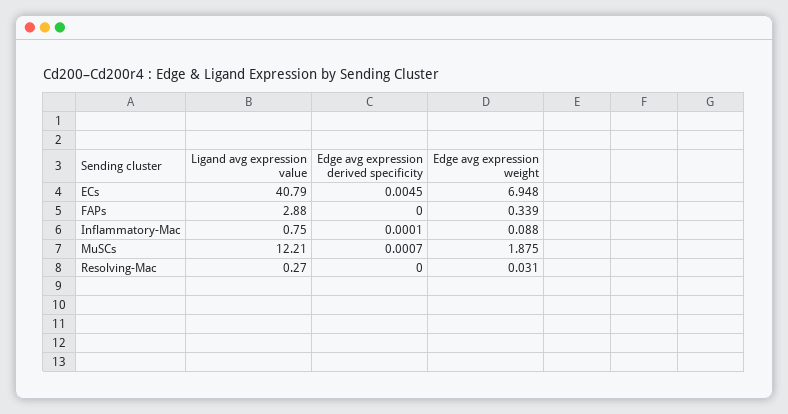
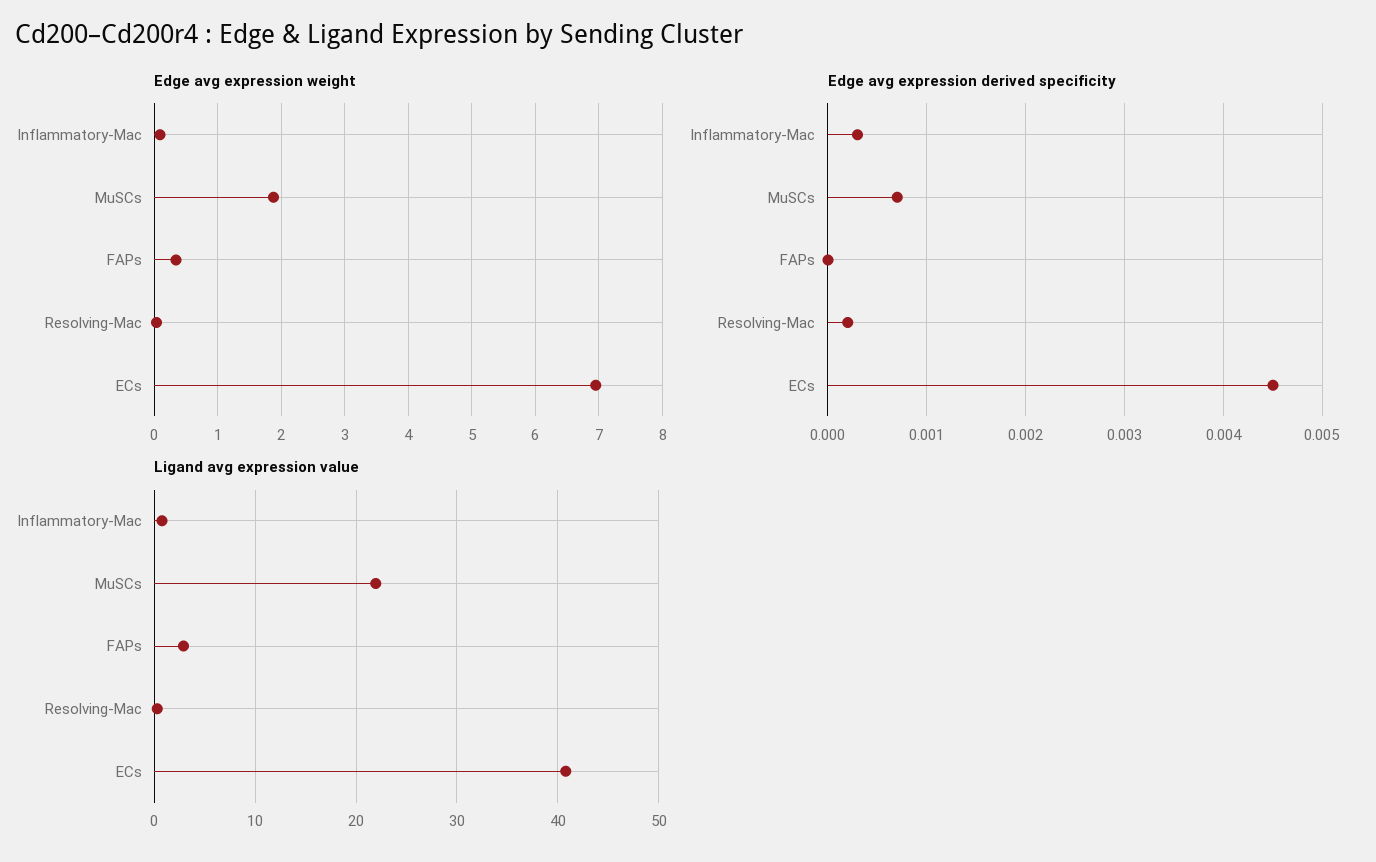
Edge avg expression derived specificity, Inflammatory-Mac: 0.0001 -> 0.0003
Ligand avg expression value, MuSCs: 12.21 -> 22
Edge avg expression derived specificity, Resolving-Mac: 0 -> 0.0002

